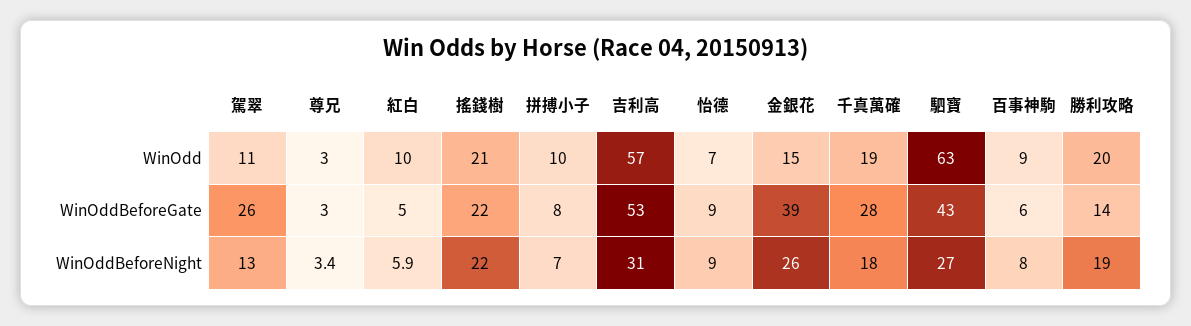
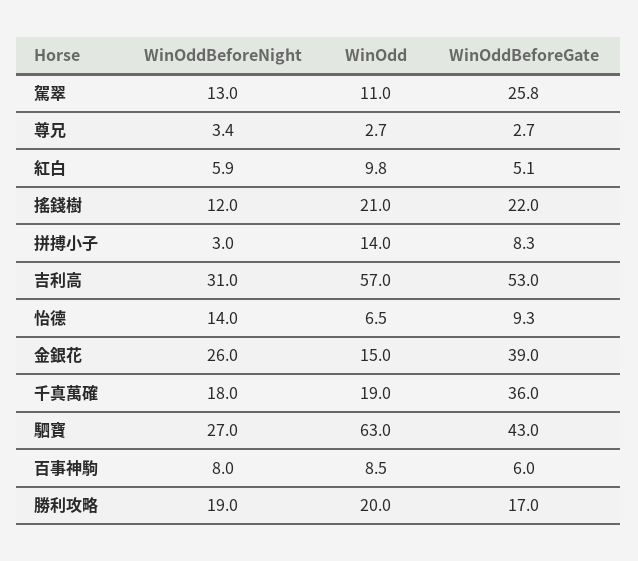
拼搏小子, WinOdd: 10 -> 14
千真萬確, WinOddBeforeGate: 28 -> 36
勝利攻略, WinOddBeforeGate: 14 -> 17
搖錢樹, WinOddBeforeNight: 22 -> 12
拼搏小子, WinOddBeforeNight: 7 -> 3
怡德, WinOddBeforeNight: 9 -> 14

